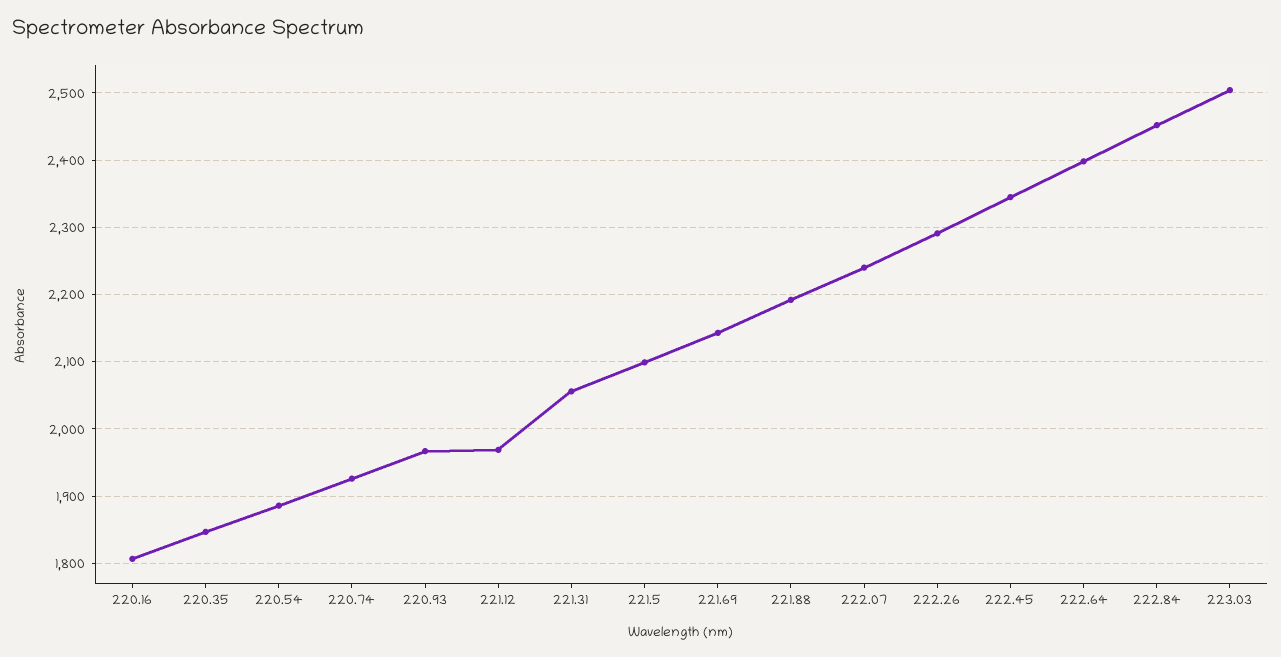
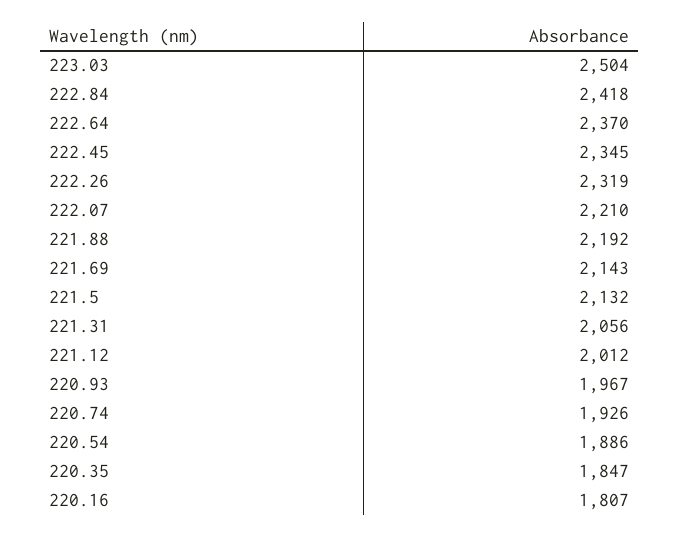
221.12: 1970 -> 2012
221.5: 2100 -> 2132
222.07: 2240 -> 2210
222.26: 2290 -> 2319
222.64: 2400 -> 2370
222.84: 2450 -> 2418

